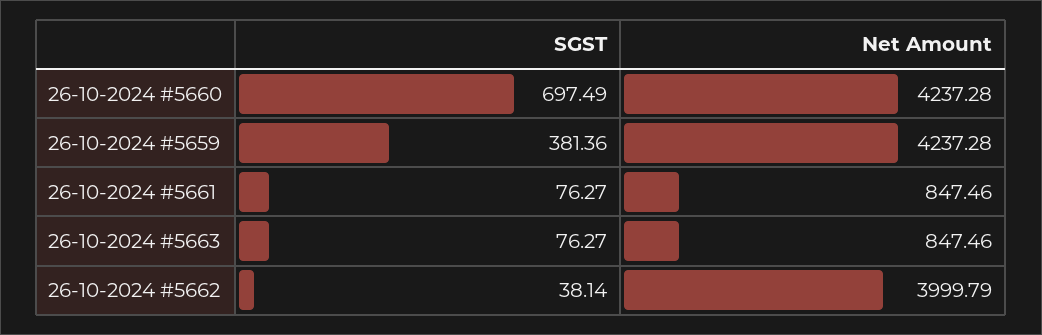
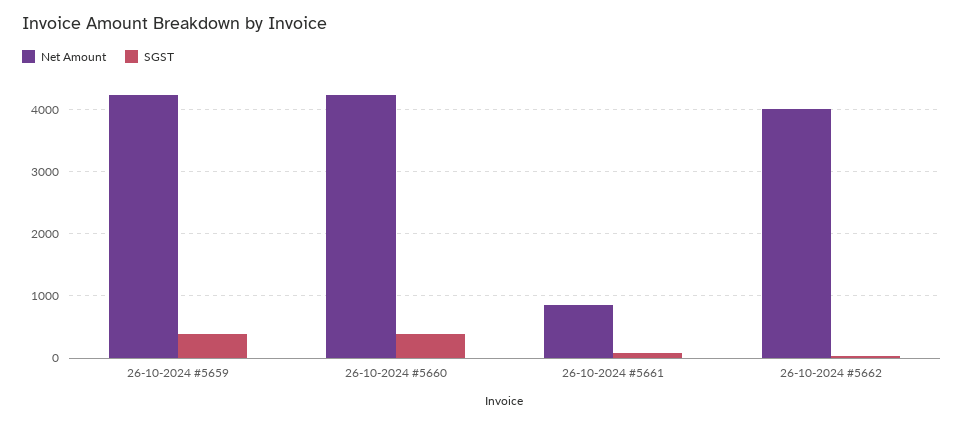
SGST, 26-10-2024 #5660: 697.49 -> 400
SGST, 26-10-2024 #5663: 76.27 -> none
Net Amount, 26-10-2024 #5663: 847.46 -> none

